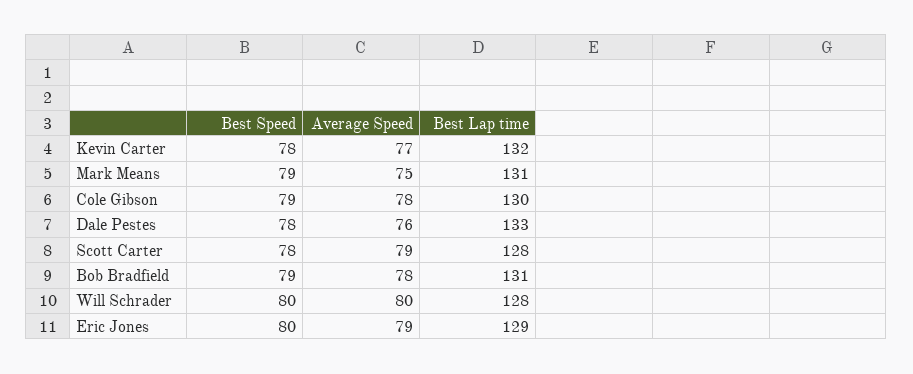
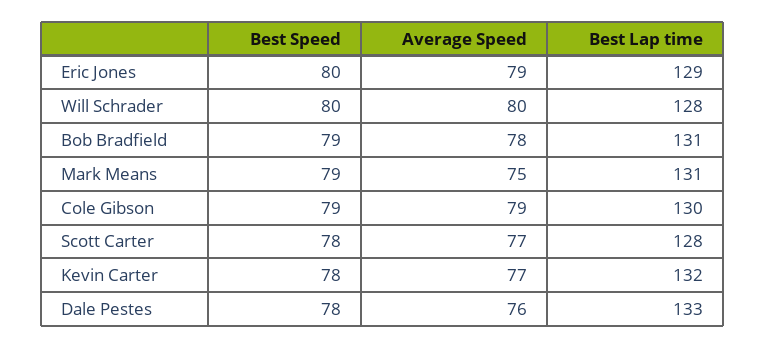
Average Speed, Cole Gibson: 78 -> 79
Average Speed, Scott Carter: 79 -> 77

